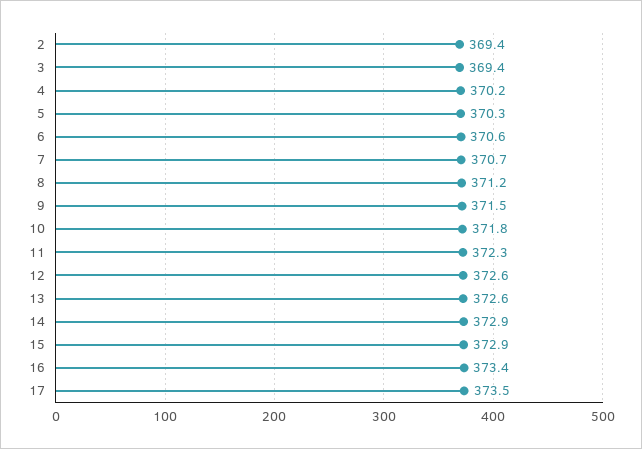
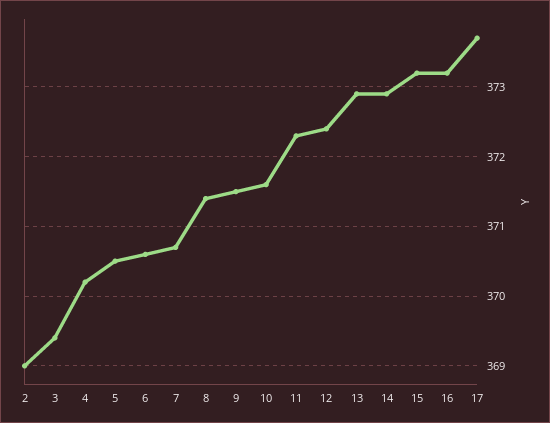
2: 369.4 -> 369
5: 370.3 -> 370.5
8: 371.2 -> 371.4
10: 371.8 -> 371.6
12: 372.6 -> 372.4
13: 372.6 -> 372.9
15: 372.9 -> 373.2
16: 373.4 -> 373.2
17: 373.5 -> 373.7

